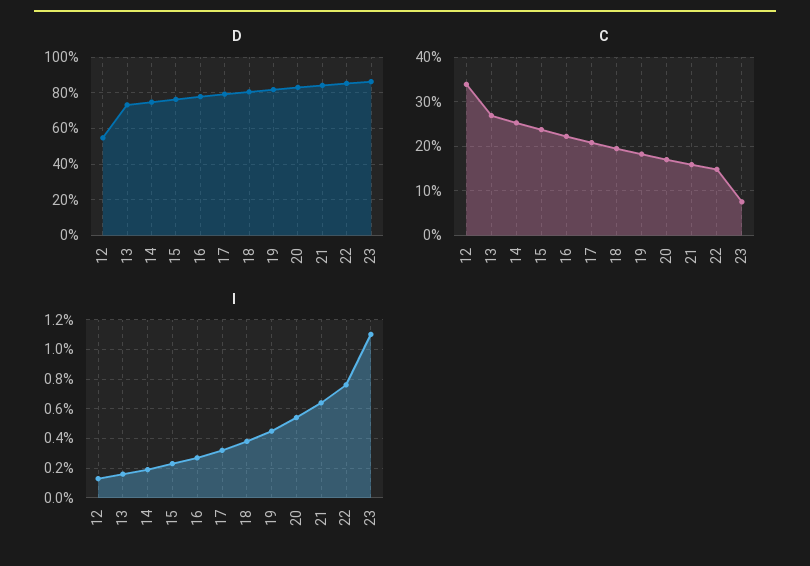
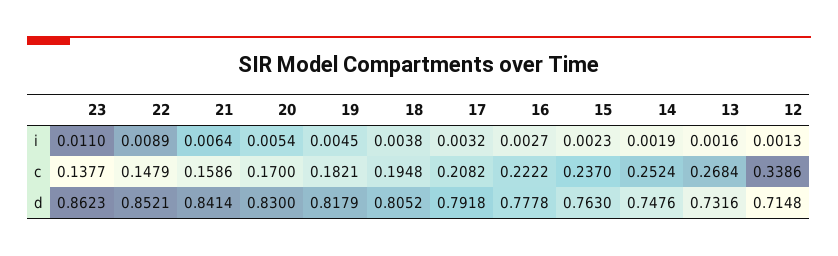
D, 12: 0.55 -> 0.7148
C, 23: 0.08 -> 0.1377
I, 22: 0.0075 -> 0.0089

